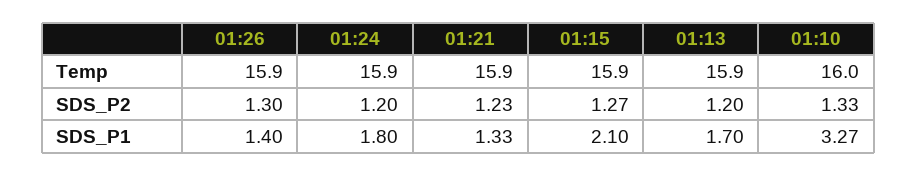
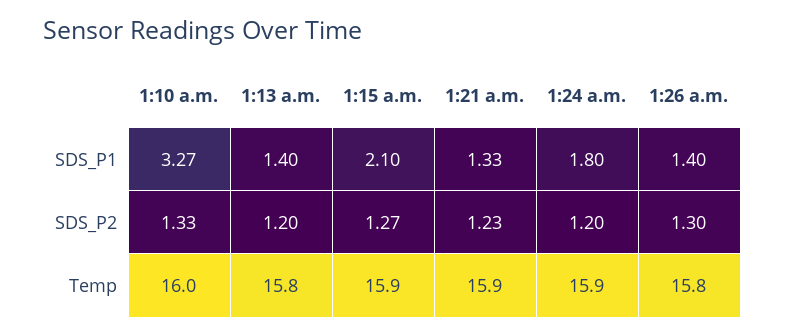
01:26, Temp: 15.9 -> 15.8
01:13, Temp: 15.9 -> 15.8
01:13, SDS_P1: 1.7 -> 1.4

